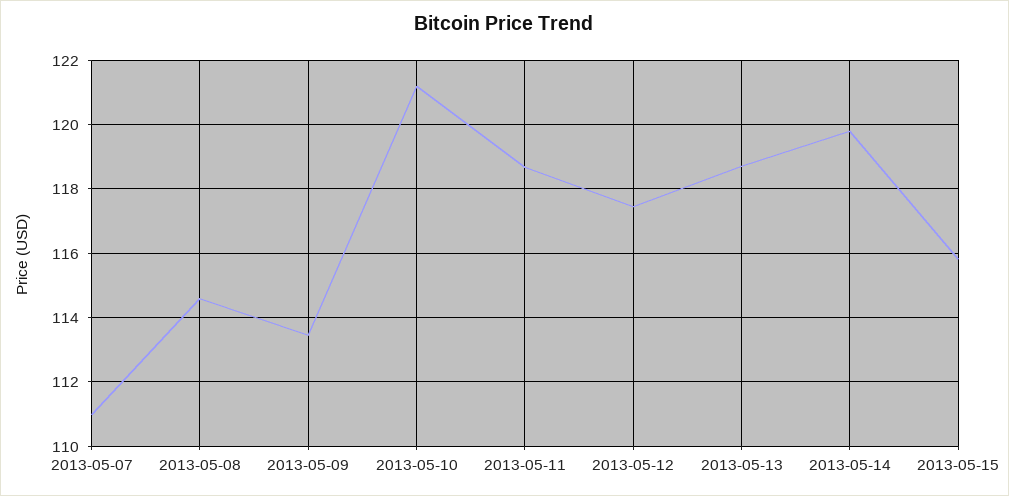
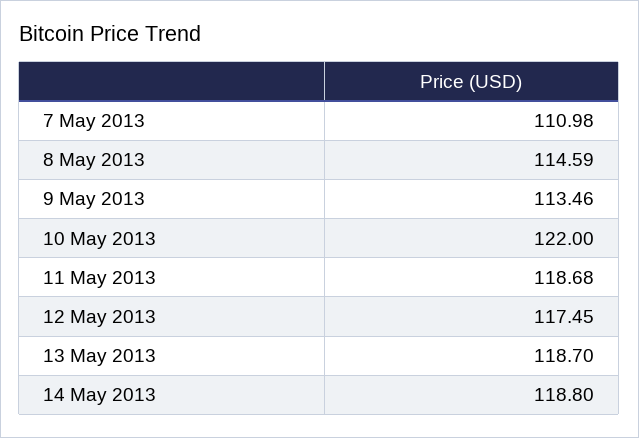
2013-05-10: 121.2 -> 122
2013-05-14: 119.8 -> 118.8
2013-05-15: 115.8 -> none

